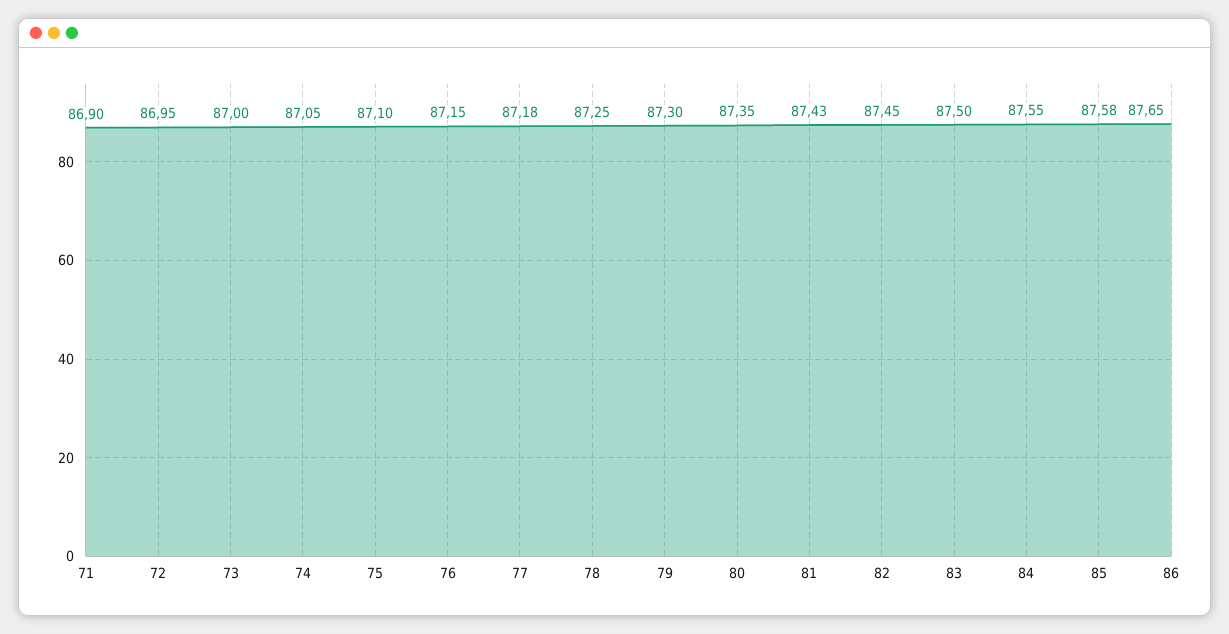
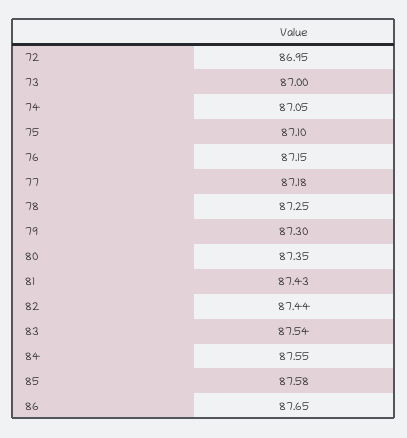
71: 86.9 -> none
82: 87.45 -> 87.44
83: 87.5 -> 87.54

